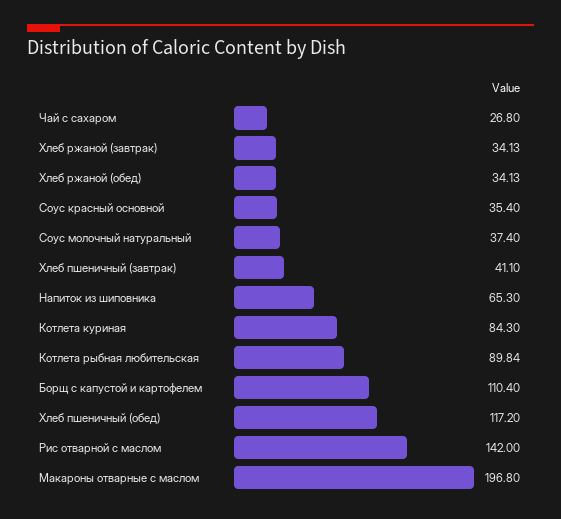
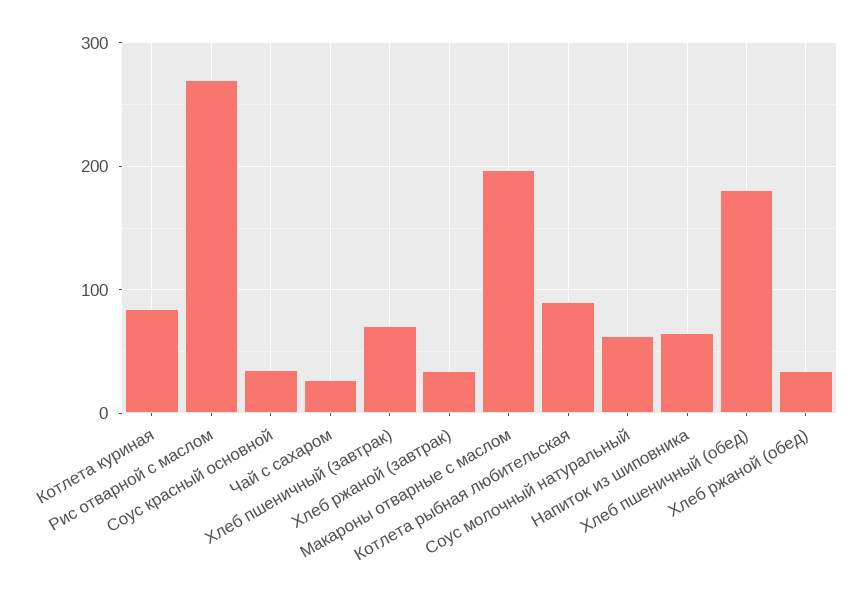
Соус молочный натуральный: 37.4 -> 60
Хлеб пшеничный (завтрак): 41.1 -> 70
Борщ с капустой и картофелем: 110.4 -> none
Хлеб пшеничный (обед): 117.2 -> 180
Рис отварной с маслом: 142 -> 270

